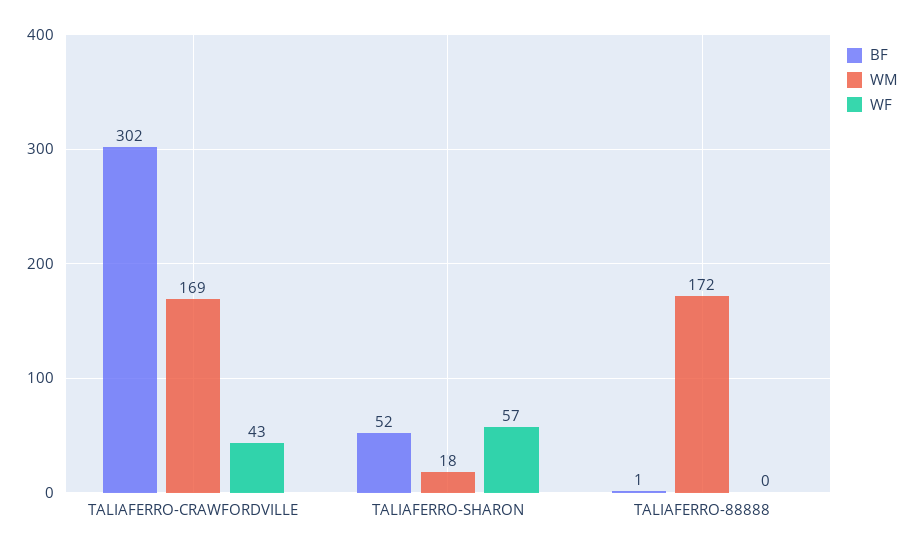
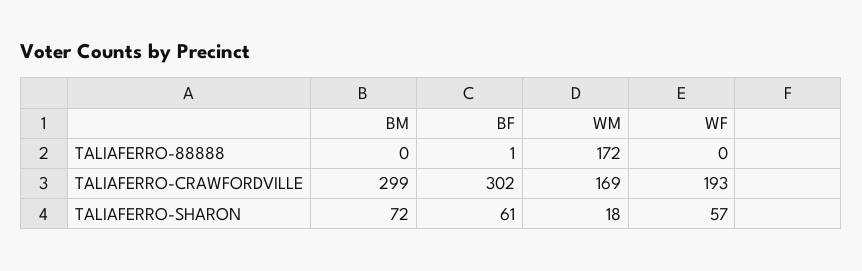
WF, TALIAFERRO-CRAWFORDVILLE: 43 -> 193
BF, TALIAFERRO-SHARON: 52 -> 61
BM, TALIAFERRO-88888: none -> 0
BM, TALIAFERRO-CRAWFORDVILLE: none -> 299
BM, TALIAFERRO-SHARON: none -> 72

